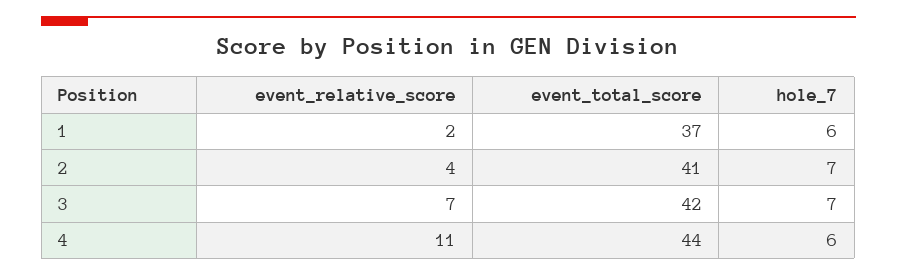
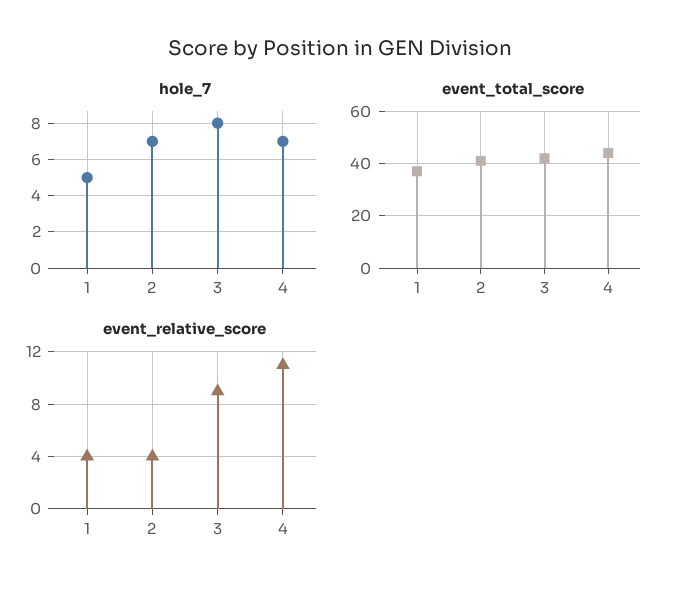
event_relative_score, 1: 2 -> 4
hole_7, 1: 6 -> 5
event_relative_score, 3: 7 -> 9
hole_7, 3: 7 -> 8
hole_7, 4: 6 -> 7

